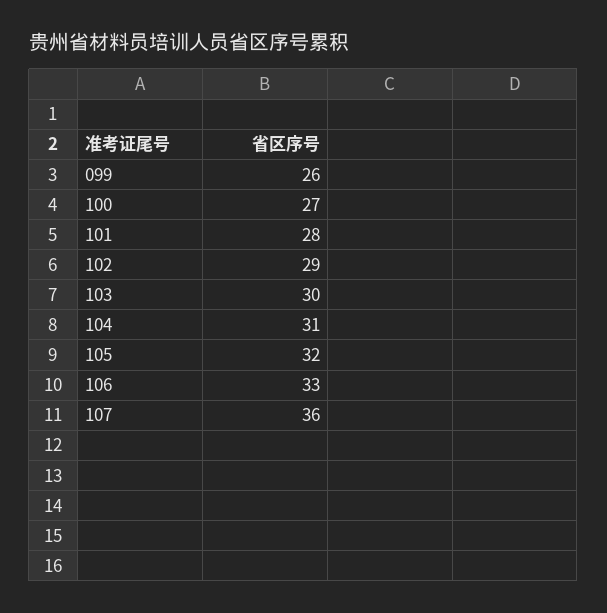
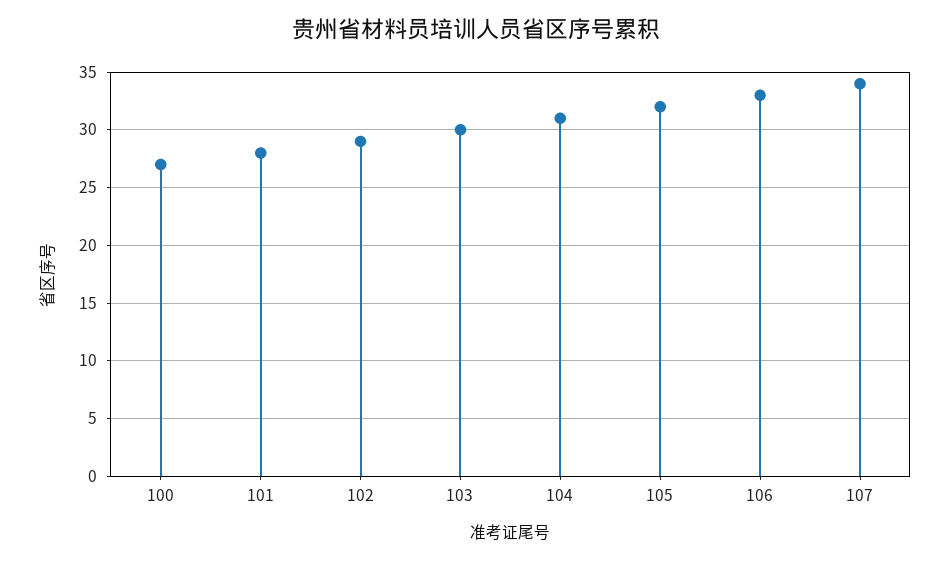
099: 26 -> none
107: 36 -> 34

